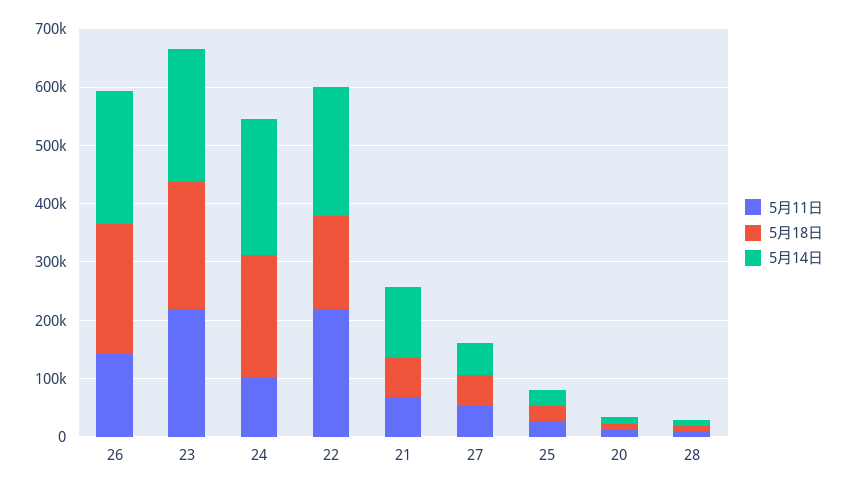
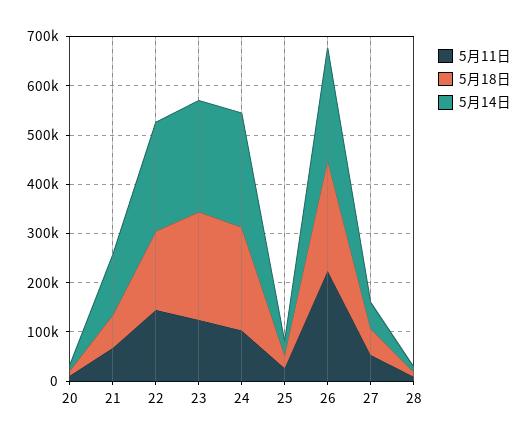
5月11日, 26: 140000 -> 220000
5月11日, 23: 220000 -> 120000
5月11日, 22: 220000 -> 140000

